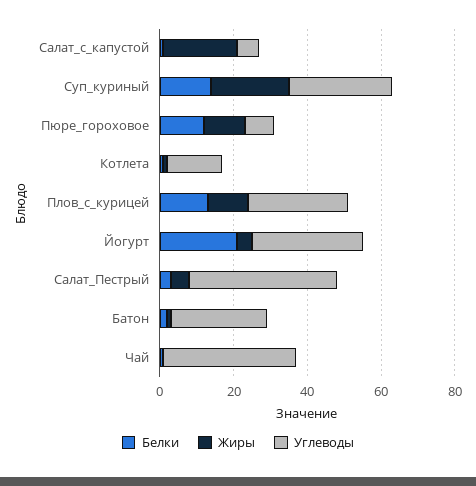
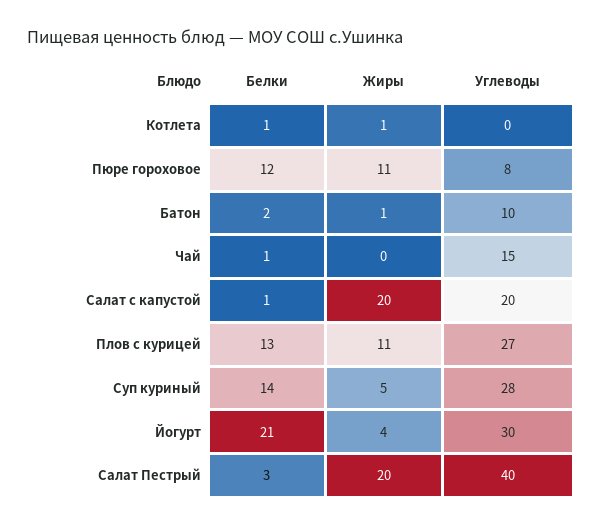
Углеводы, Салат_с_капустой: 5 -> 20
Жиры, Суп_куриный: 20 -> 5
Углеводы, Котлета: 15 -> 0
Жиры, Салат_Пестрый: 5 -> 20
Углеводы, Батон: 25 -> 10
Углеводы, Чай: 35 -> 15

